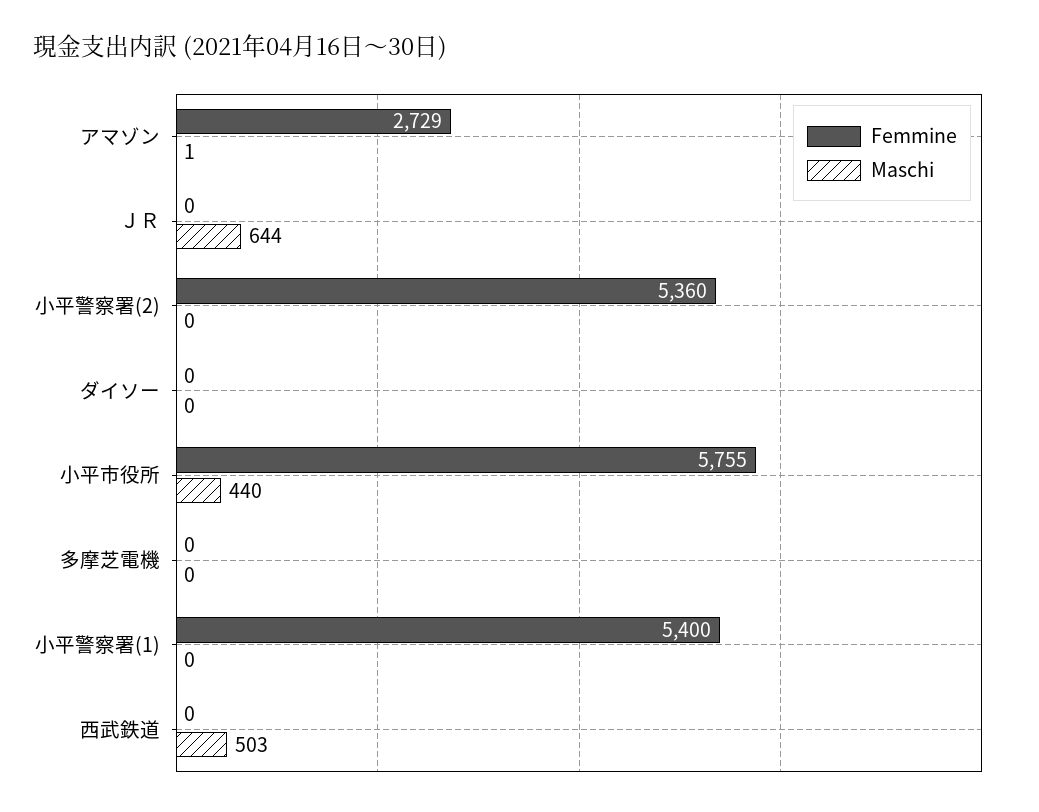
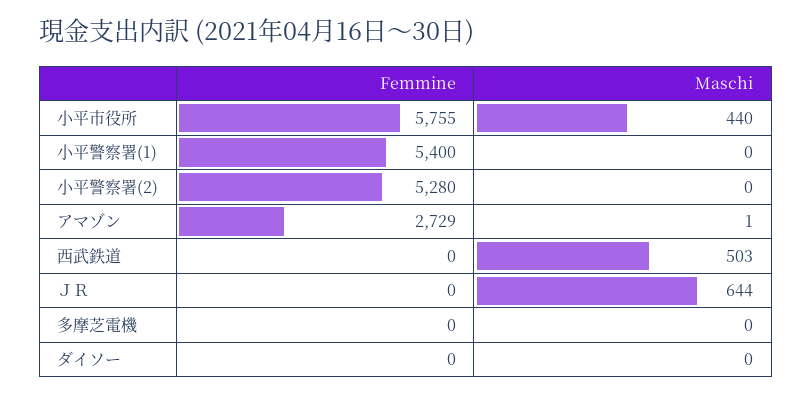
Femmine, 小平警察署(2): 5360 -> 5280

